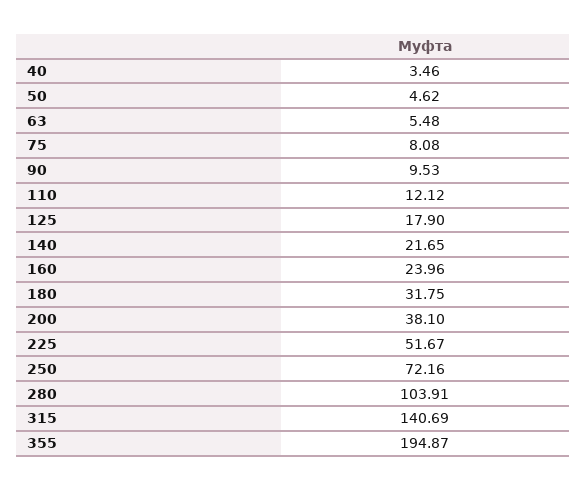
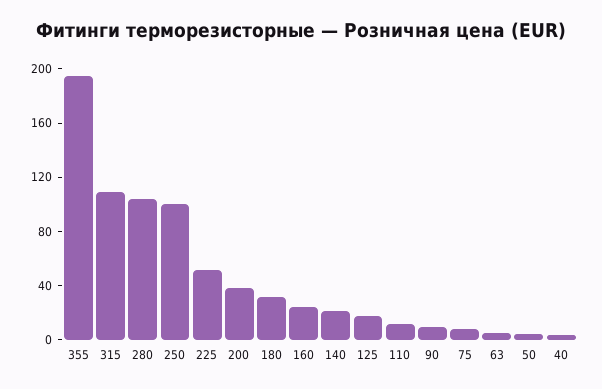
250: 72.16 -> 100
315: 140.69 -> 110

